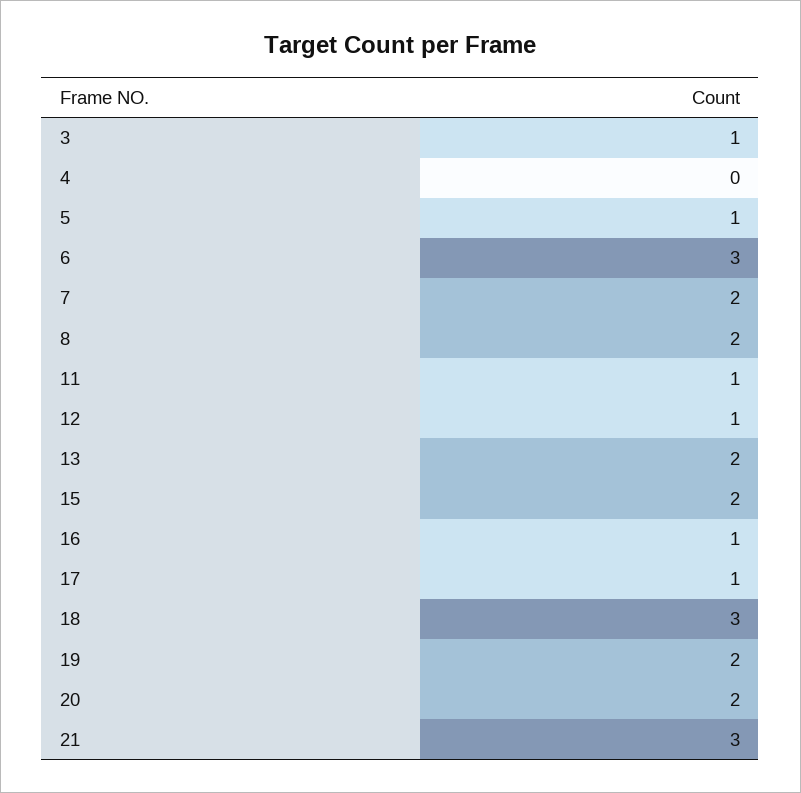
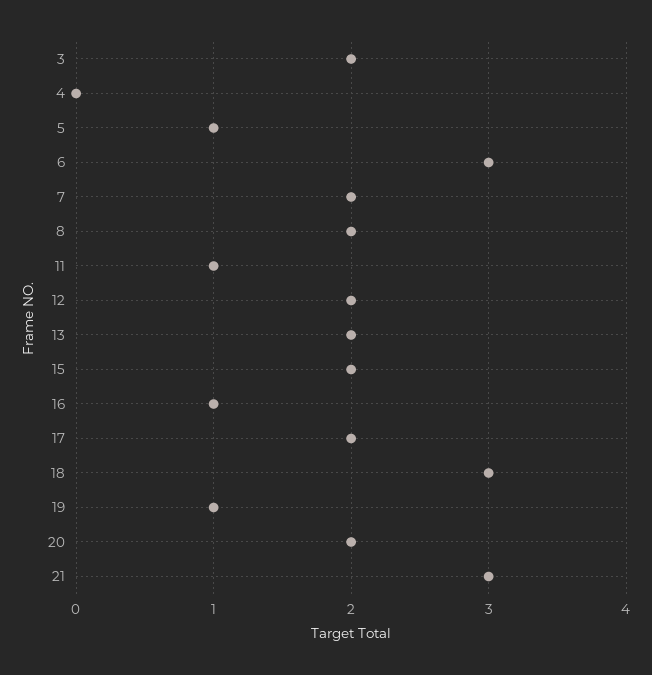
3: 1 -> 2
12: 1 -> 2
17: 1 -> 2
19: 2 -> 1

